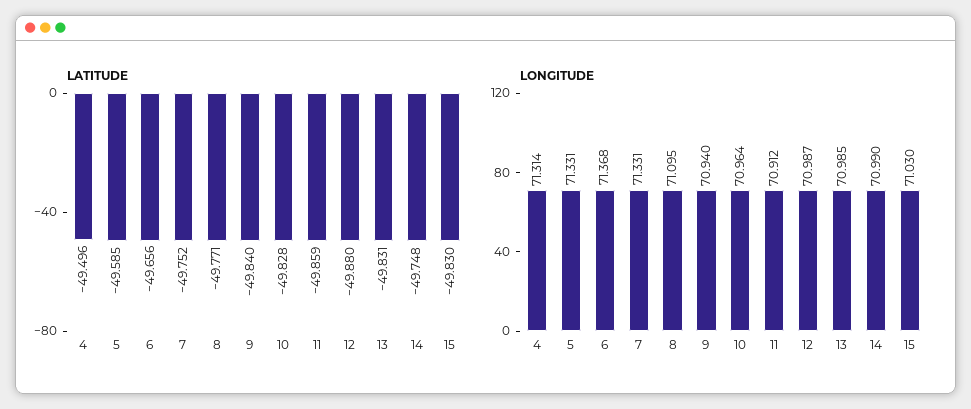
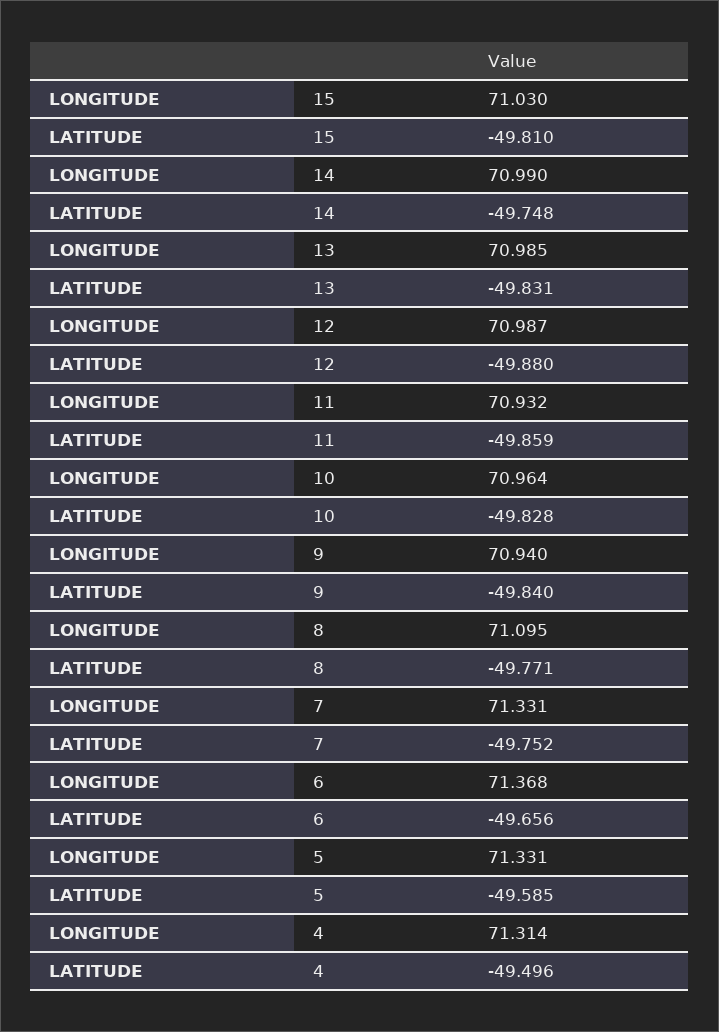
LATITUDE, 15: -49.83 -> -49.81
LONGITUDE, 11: 70.912 -> 70.932

